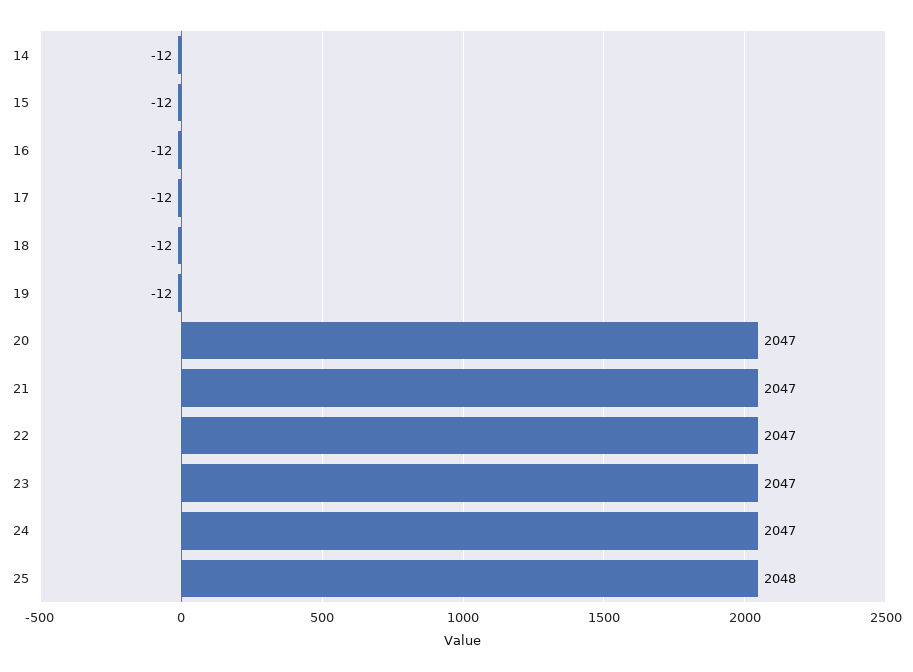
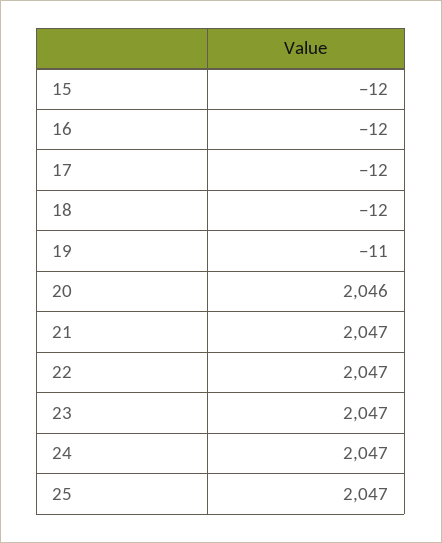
14: -12 -> none
19: -12 -> -11
20: 2047 -> 2046
25: 2048 -> 2047

